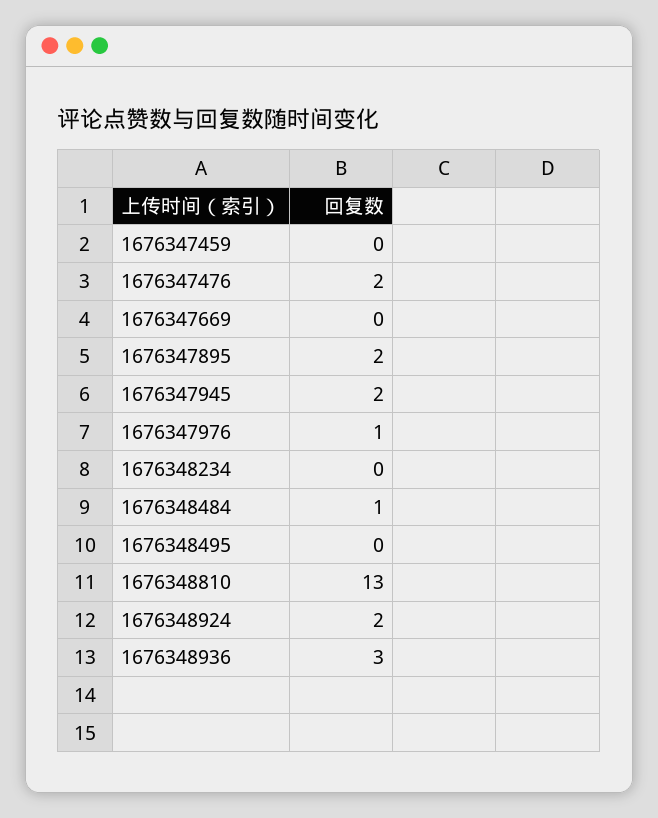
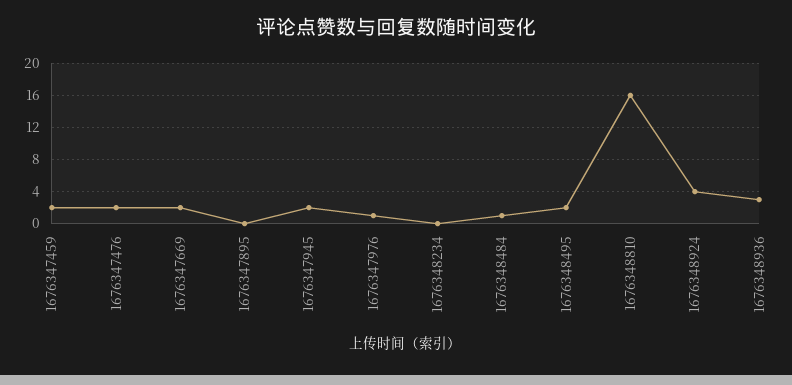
1676347459: 0 -> 2
1676347669: 0 -> 2
1676347895: 2 -> 0
1676348495: 0 -> 2
1676348810: 13 -> 16
1676348924: 2 -> 4

